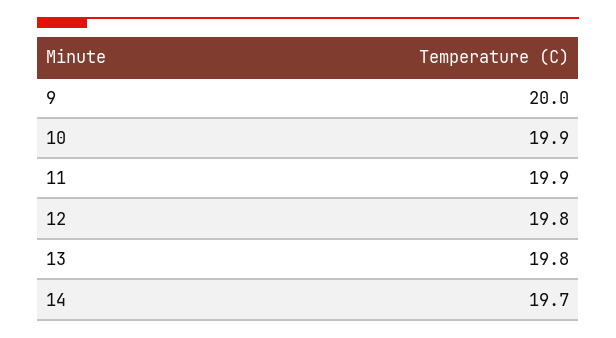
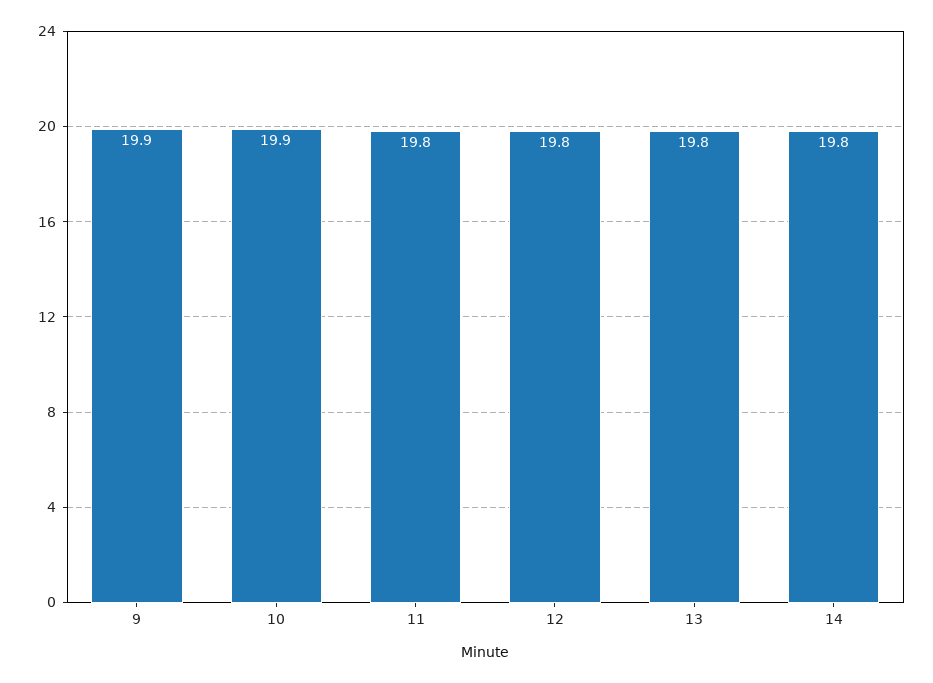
9: 20 -> 19.9
11: 19.9 -> 19.8
14: 19.7 -> 19.8

